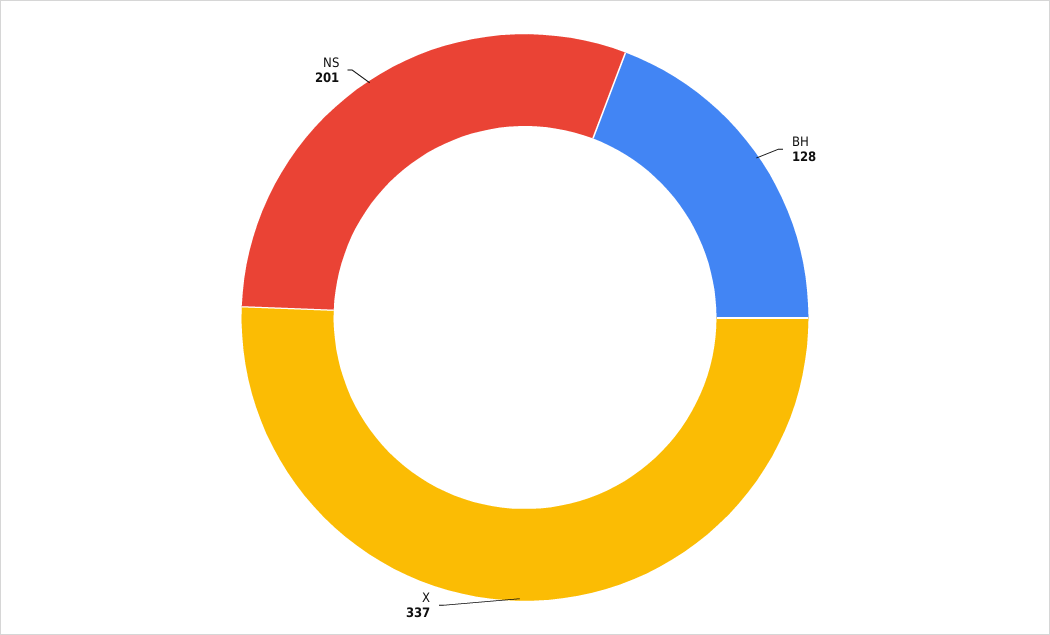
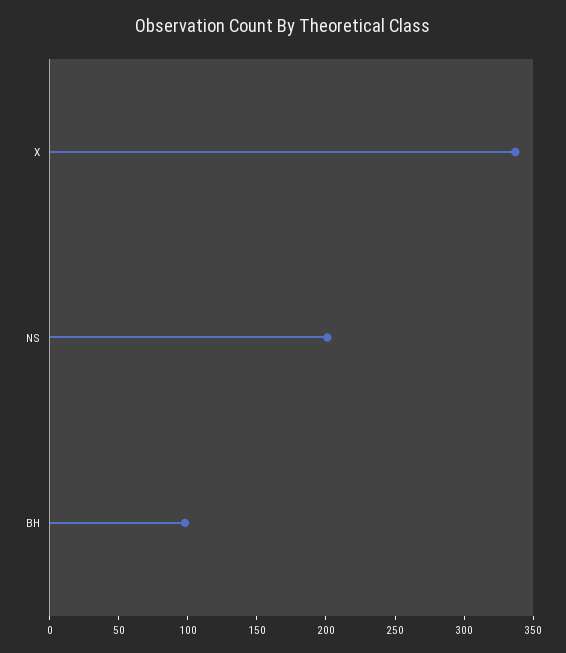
BH: 128 -> 100

